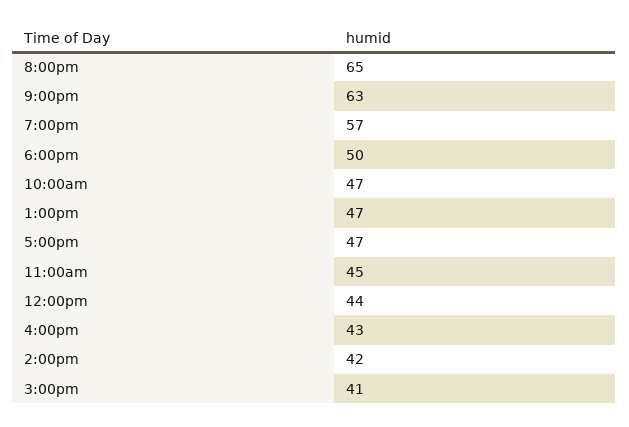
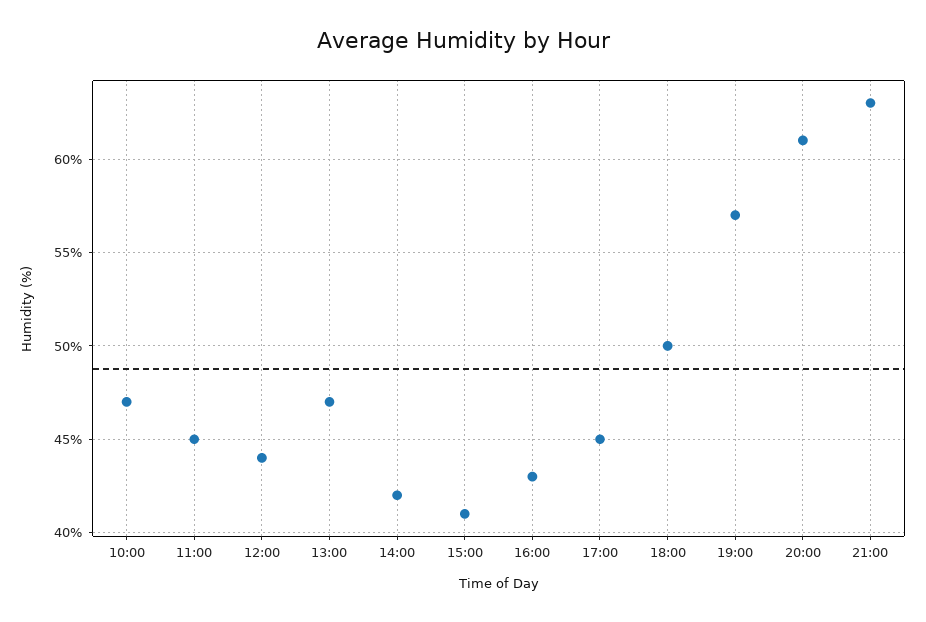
8:00pm: 65 -> 61
5:00pm: 47 -> 45

